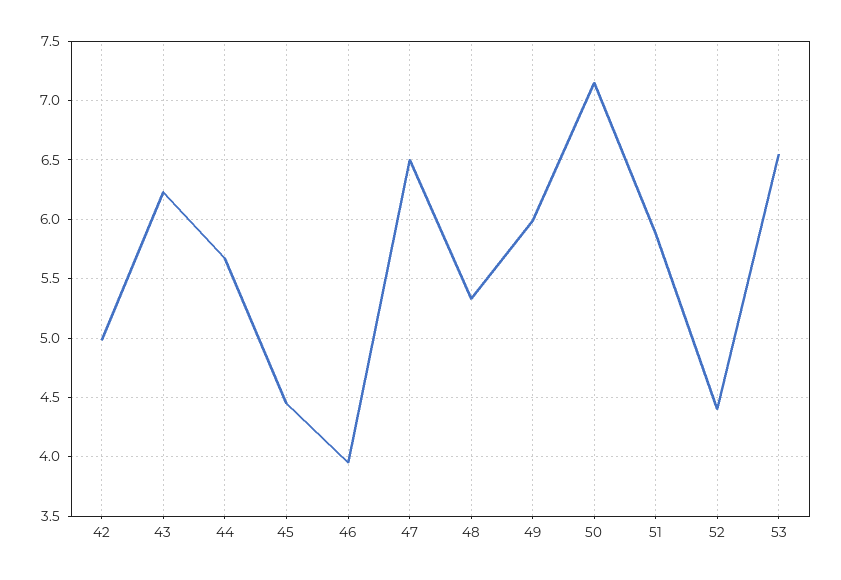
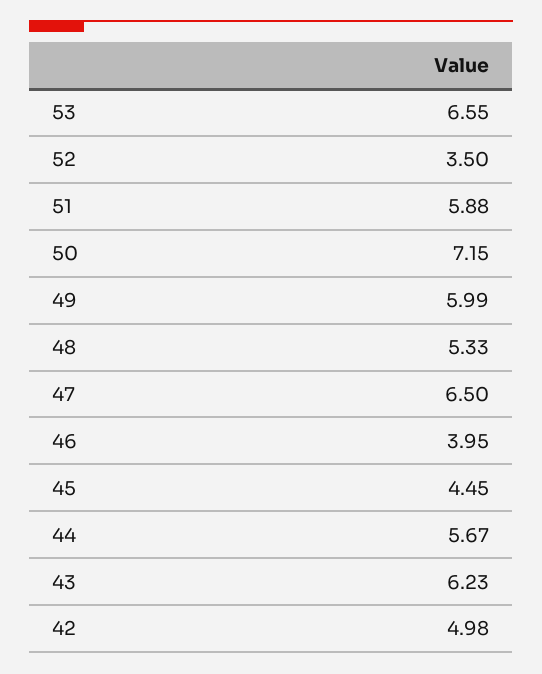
52: 4.4 -> 3.5

